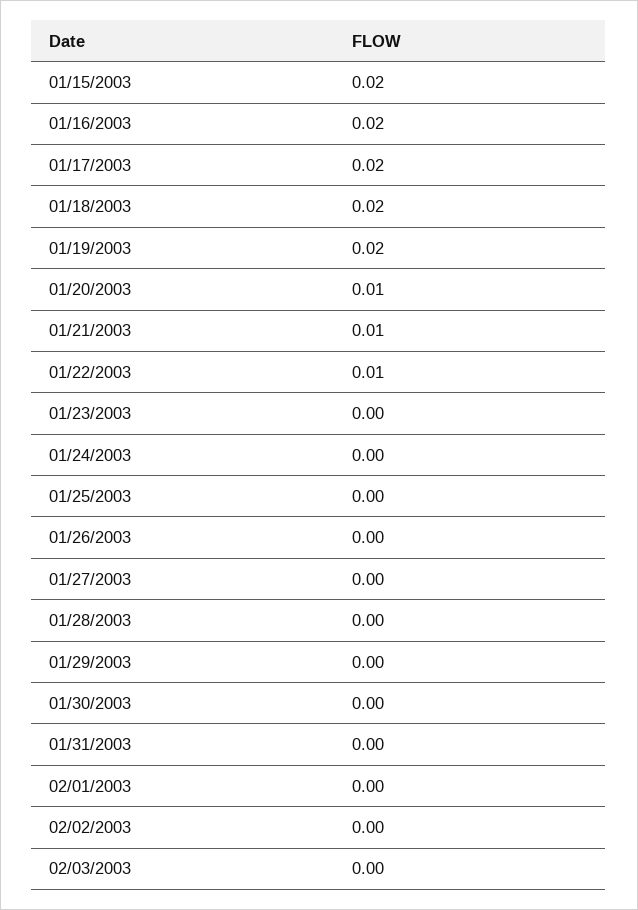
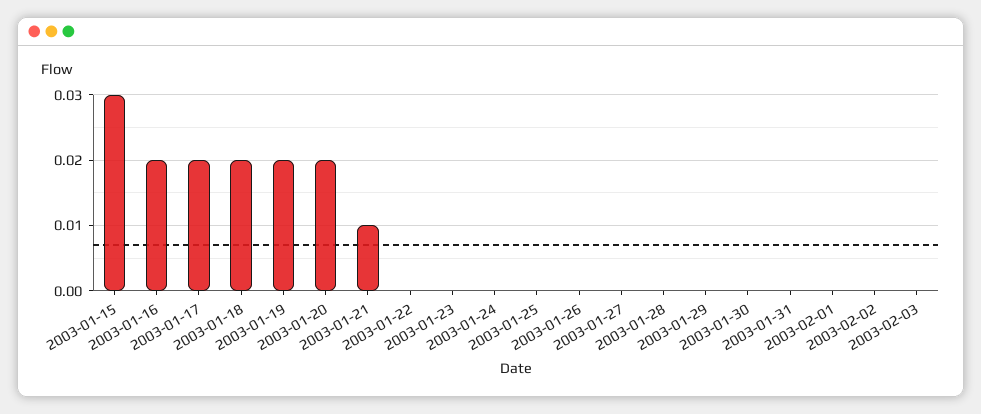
01/15/2003: 0.02 -> 0.03
01/20/2003: 0.01 -> 0.02
01/22/2003: 0.01 -> 0

